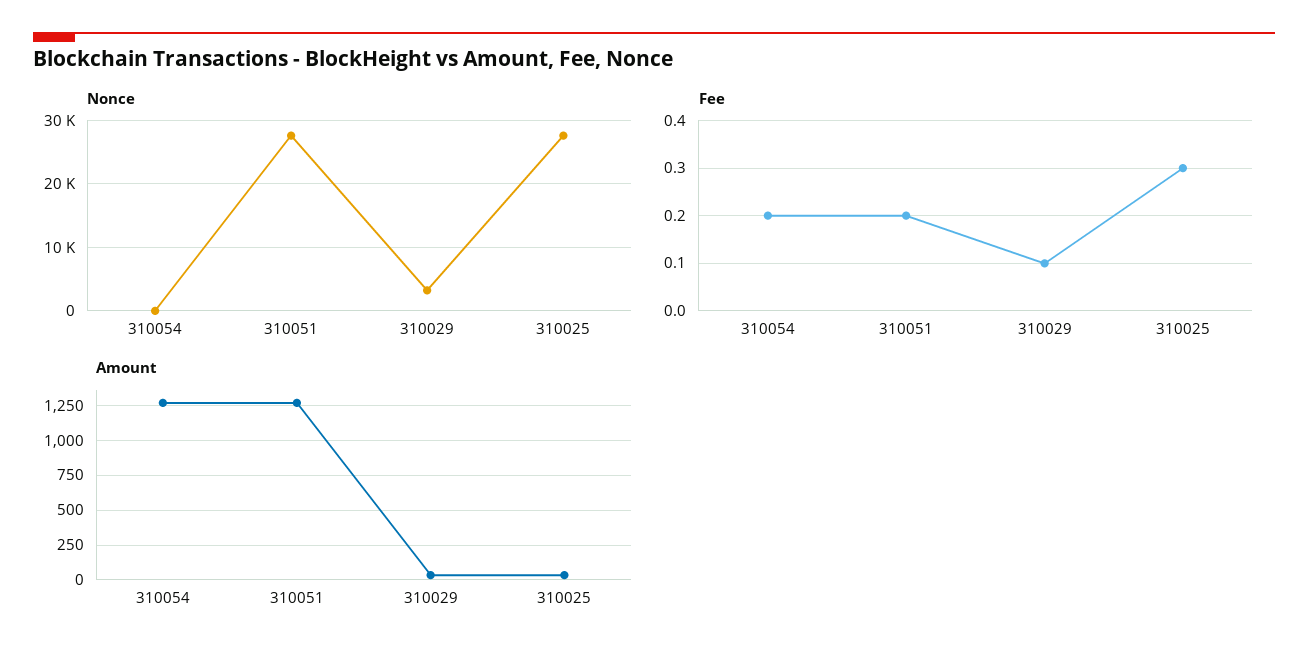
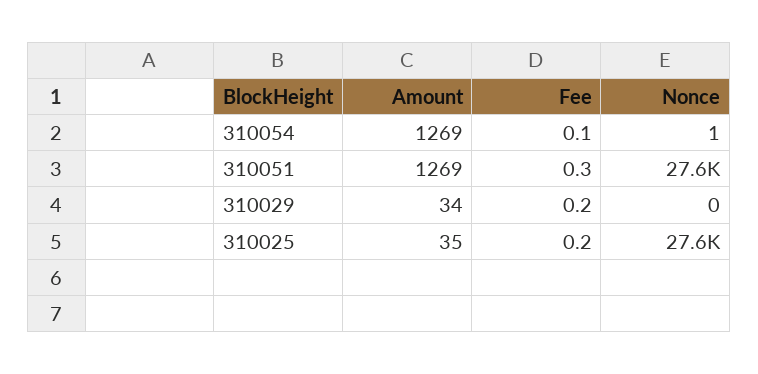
Nonce, 310029: 3000 -> 0
Fee, 310054: 0.2 -> 0.1
Fee, 310051: 0.2 -> 0.3
Fee, 310029: 0.1 -> 0.2
Fee, 310025: 0.3 -> 0.2

